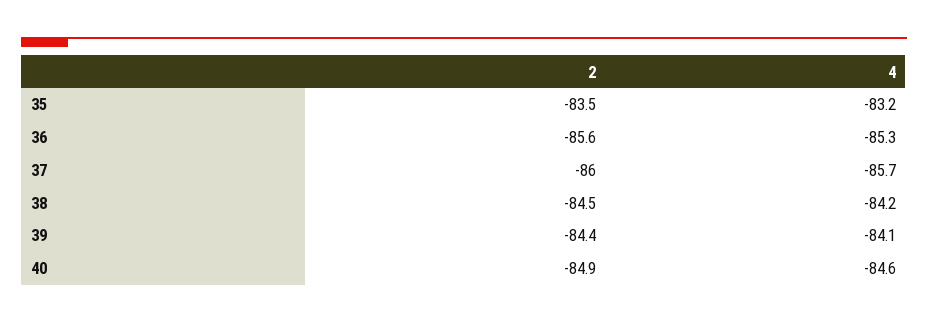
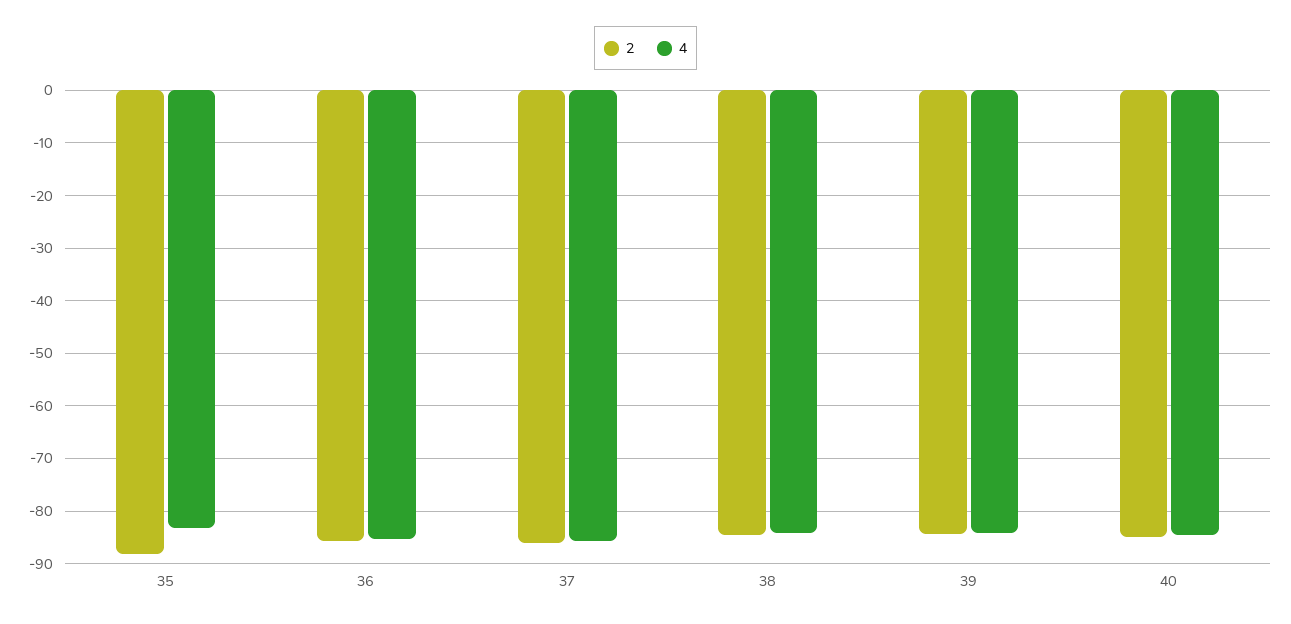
2, 35: -83.5 -> -88

